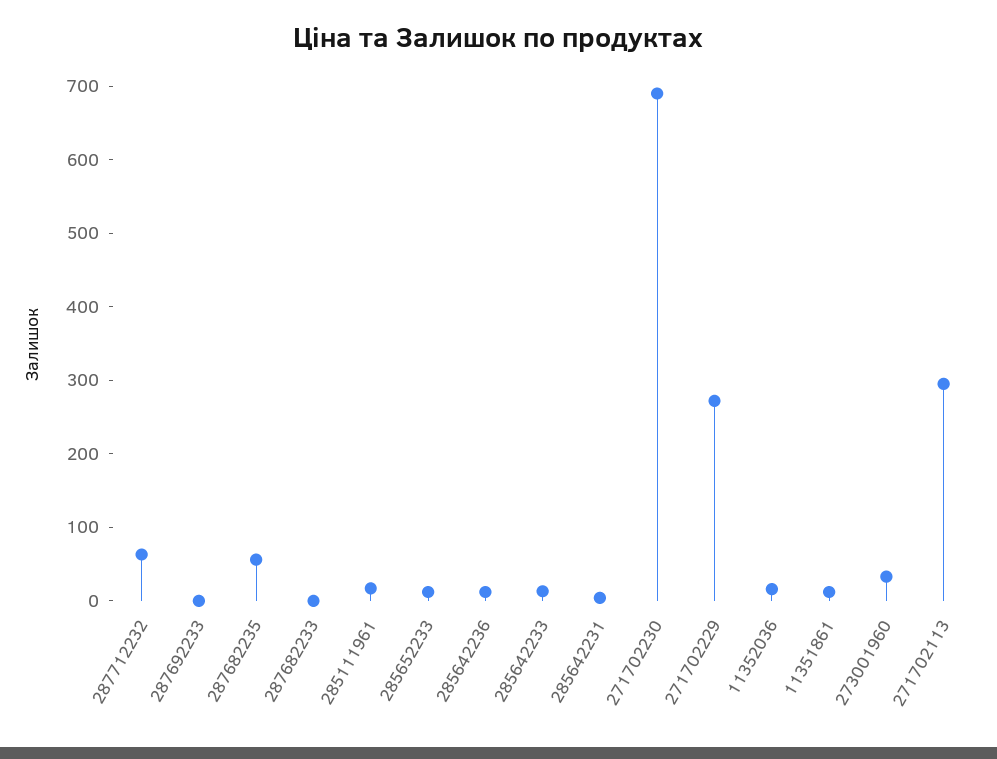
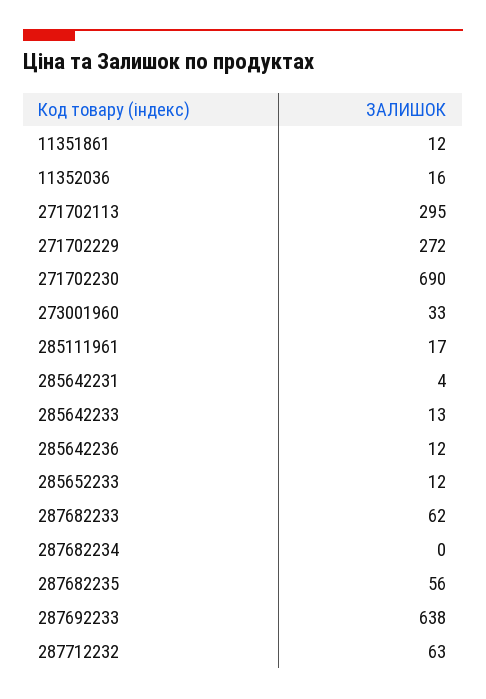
287692233: 0 -> 638
287682233: 0 -> 62
287682234: none -> 0

